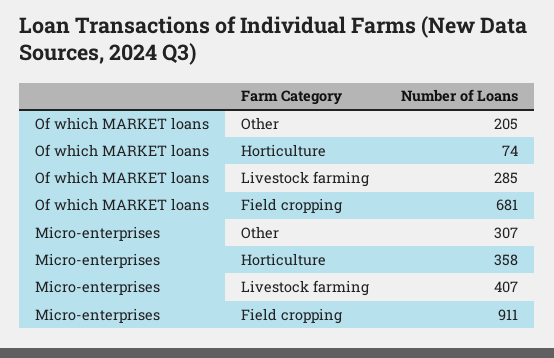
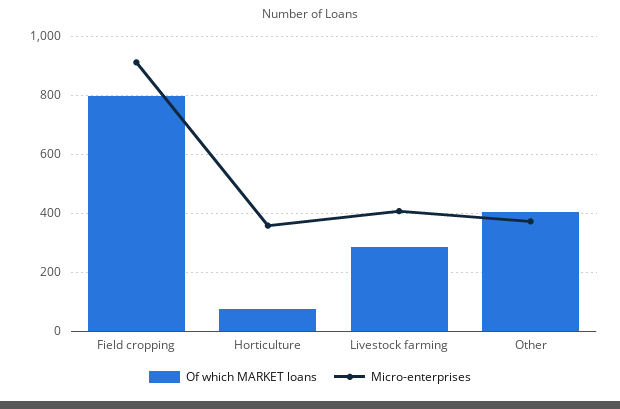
Of which MARKET loans, Other: 205 -> 400
Of which MARKET loans, Field cropping: 681 -> 800
Micro-enterprises, Other: 307 -> 375

